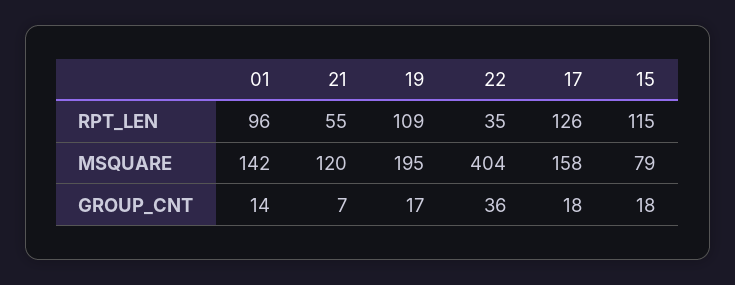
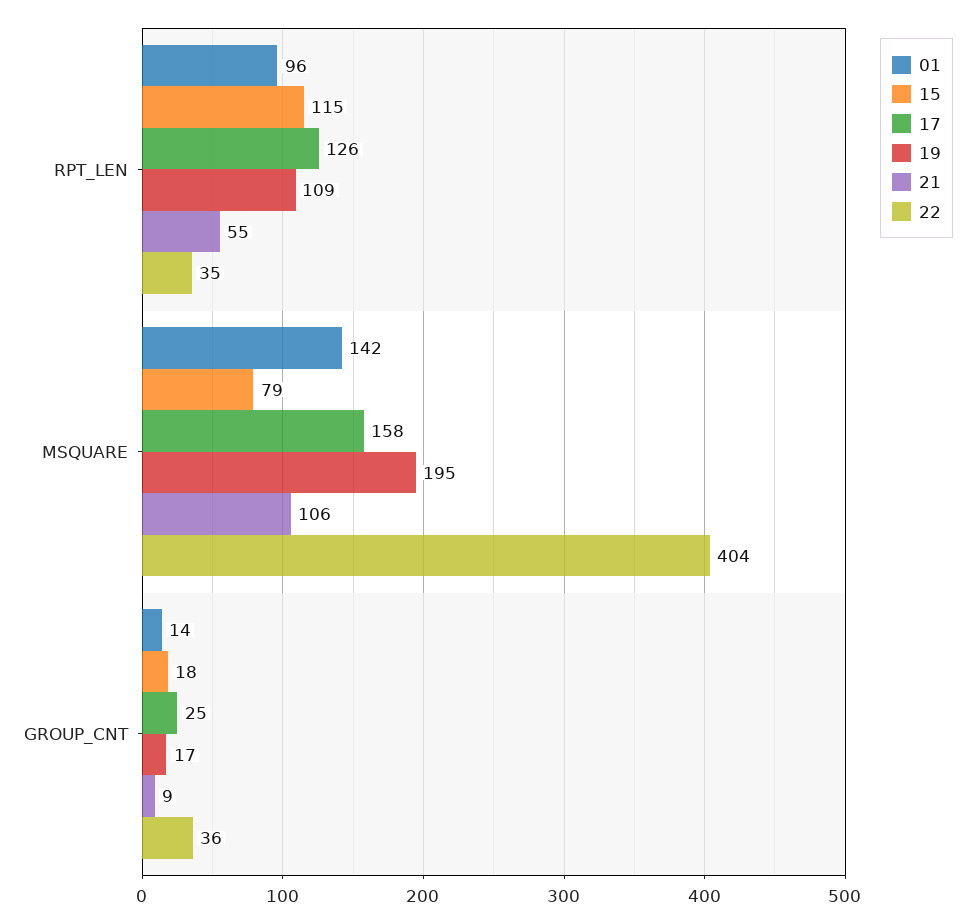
21, MSQUARE: 120 -> 106
21, GROUP_CNT: 7 -> 9
17, GROUP_CNT: 18 -> 25

